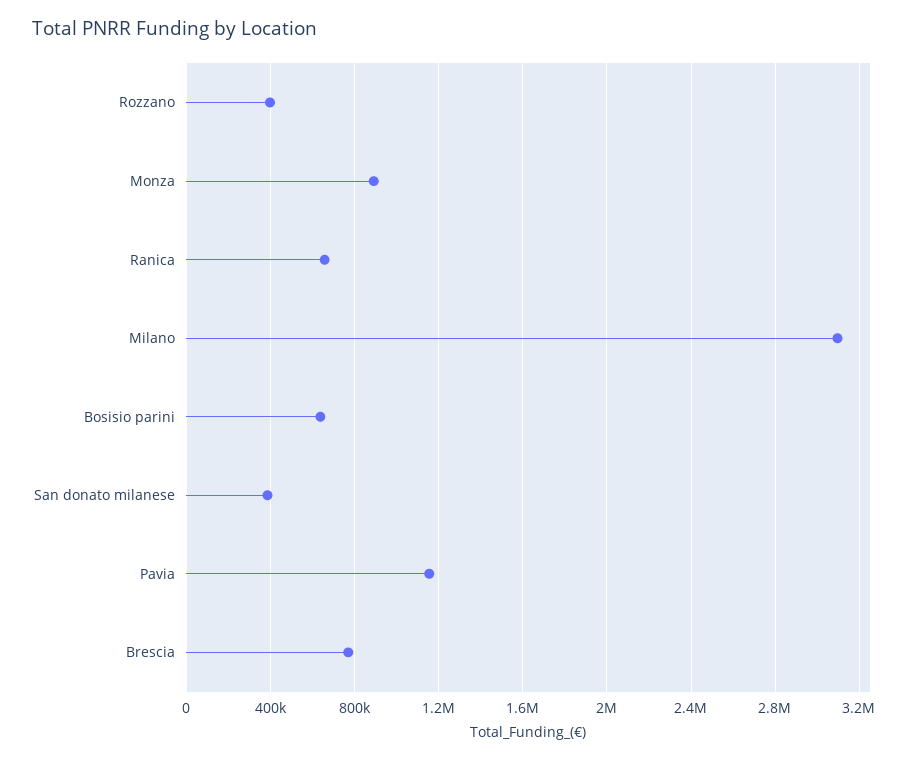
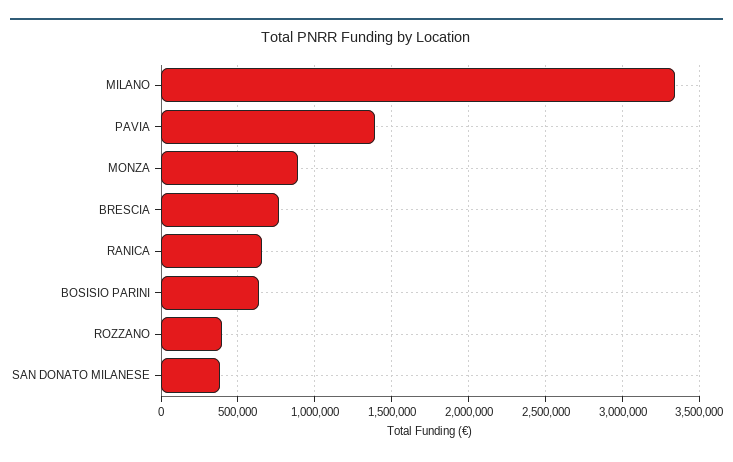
Milano: 3100000 -> 3350000
Pavia: 1150000 -> 1400000

